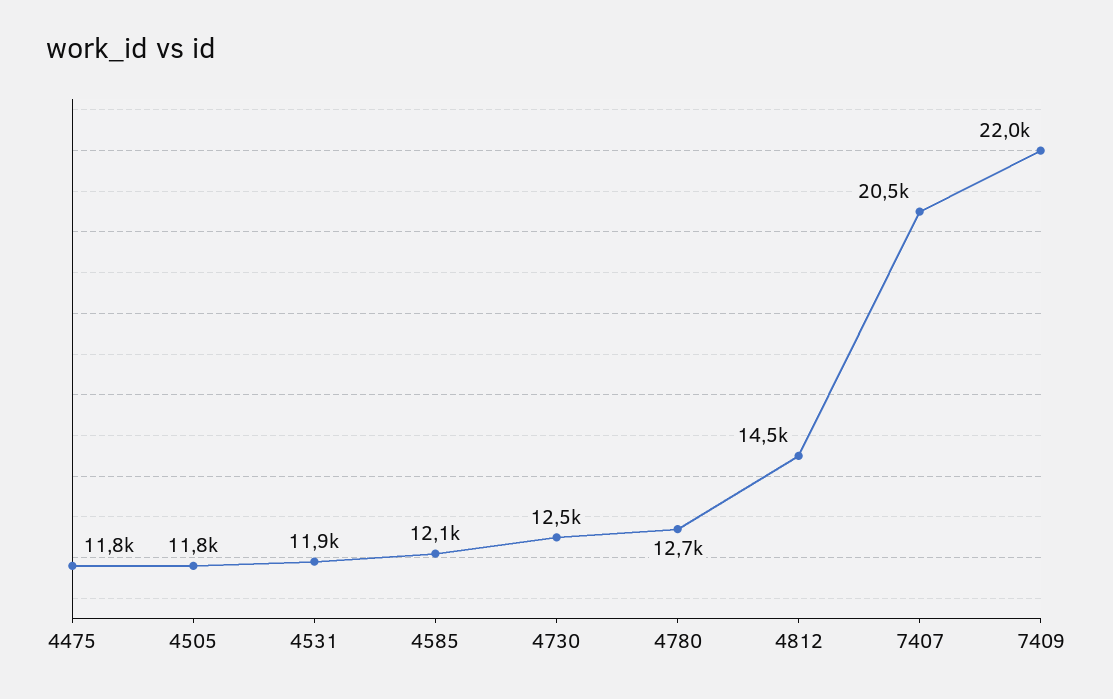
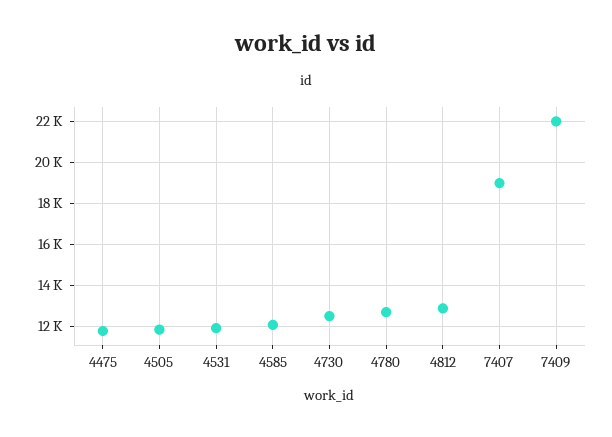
4812: 14500 -> 13000
7407: 20500 -> 19000

